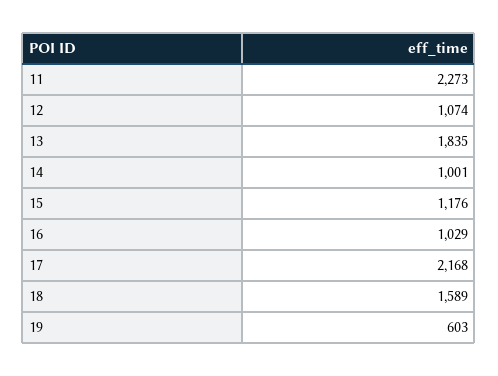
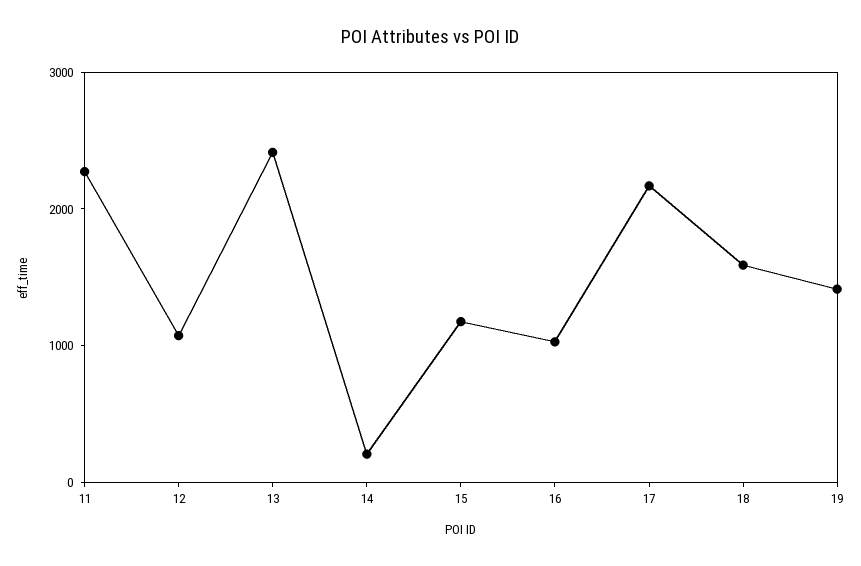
13: 1835 -> 2400
14: 1001 -> 200
19: 603 -> 1400

